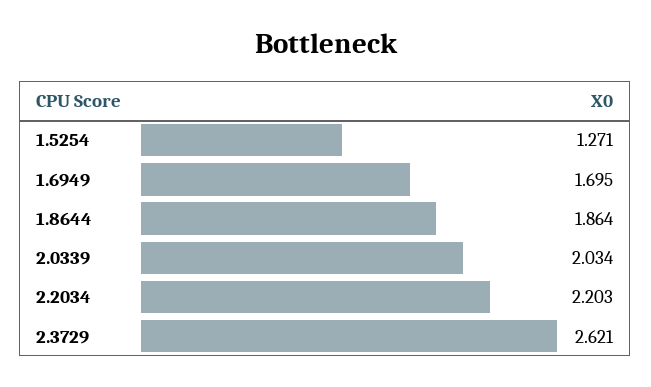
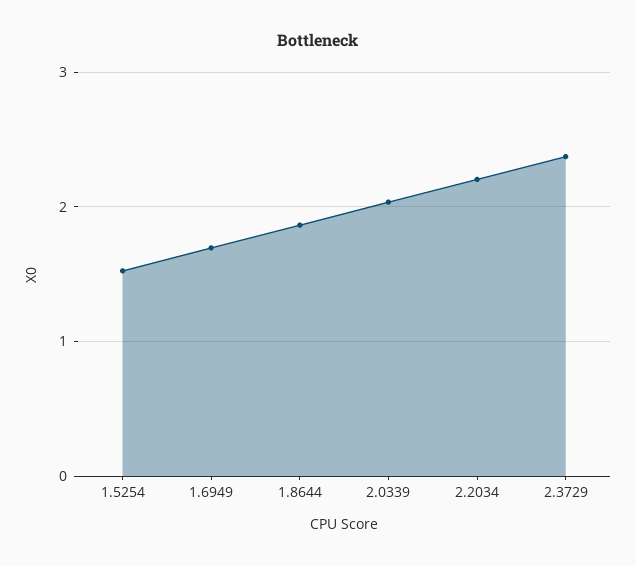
1.5254: 1.271 -> 1.5
2.3729: 2.621 -> 2.4

